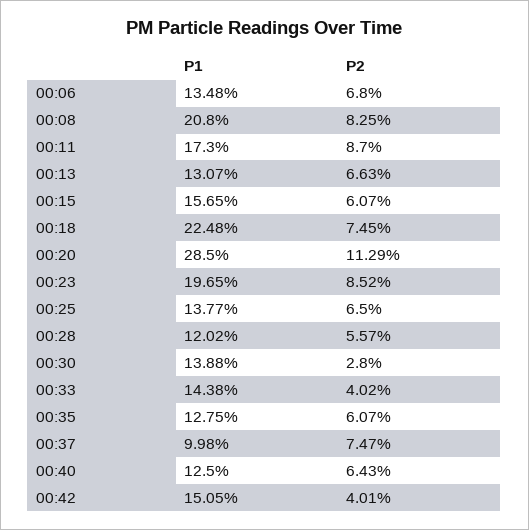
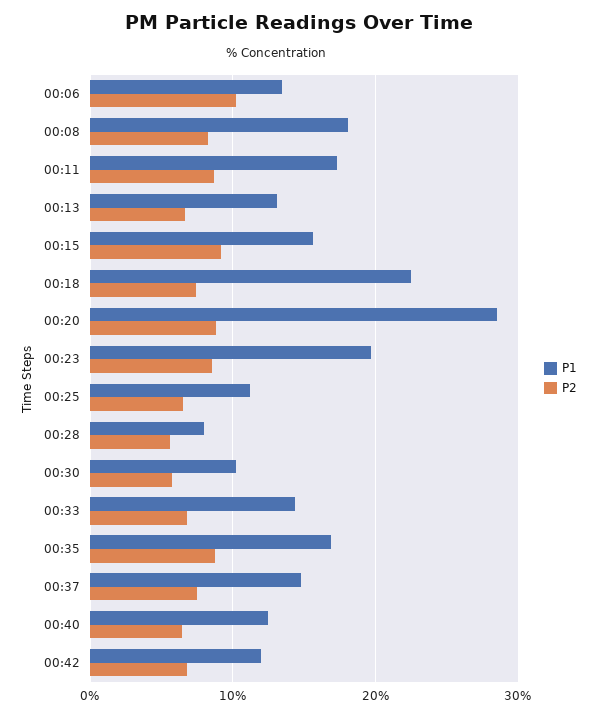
P2, 00:06: 6.8 -> 10
P1, 00:08: 20.8 -> 18
P2, 00:15: 6.07 -> 9
P2, 00:20: 11.29 -> 9
P1, 00:25: 13.77 -> 11
P1, 00:28: 12.02 -> 8
P1, 00:30: 13.88 -> 10
P2, 00:30: 2.8 -> 6
P2, 00:33: 4.02 -> 7
P1, 00:35: 12.75 -> 17
P2, 00:35: 6.07 -> 9
P1, 00:37: 9.98 -> 15
P1, 00:42: 15.05 -> 12
P2, 00:42: 4.01 -> 7

